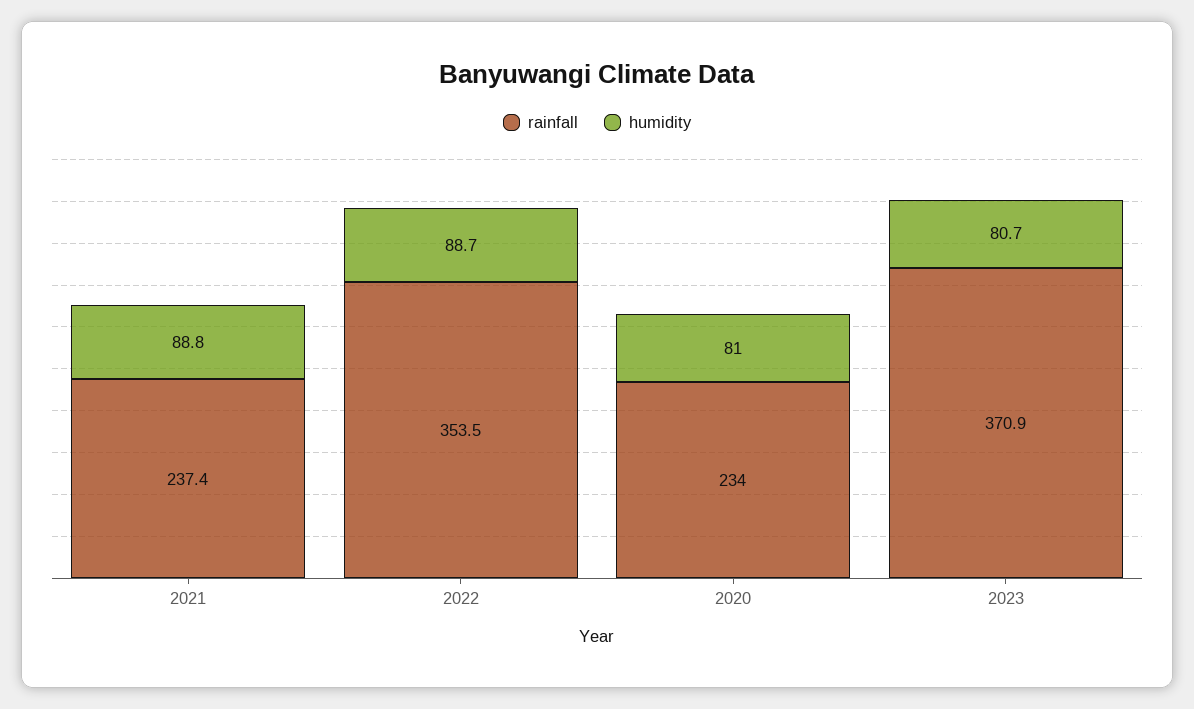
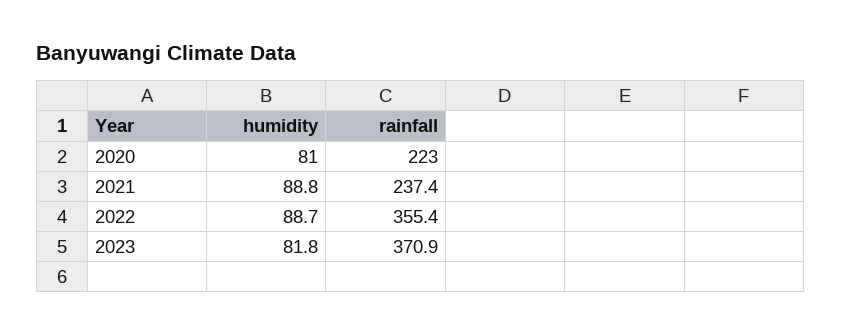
rainfall, 2022: 353.5 -> 355.4
rainfall, 2020: 234 -> 223
humidity, 2023: 80.7 -> 81.8

